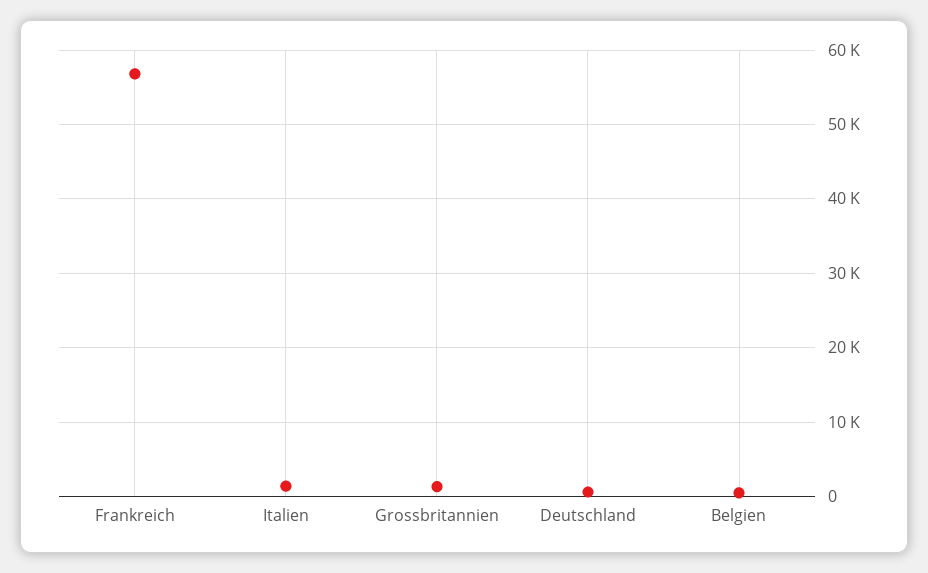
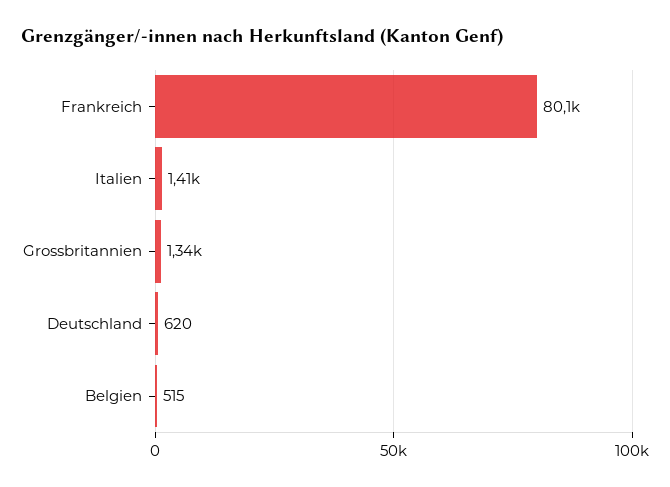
Frankreich: 57000 -> 80100

